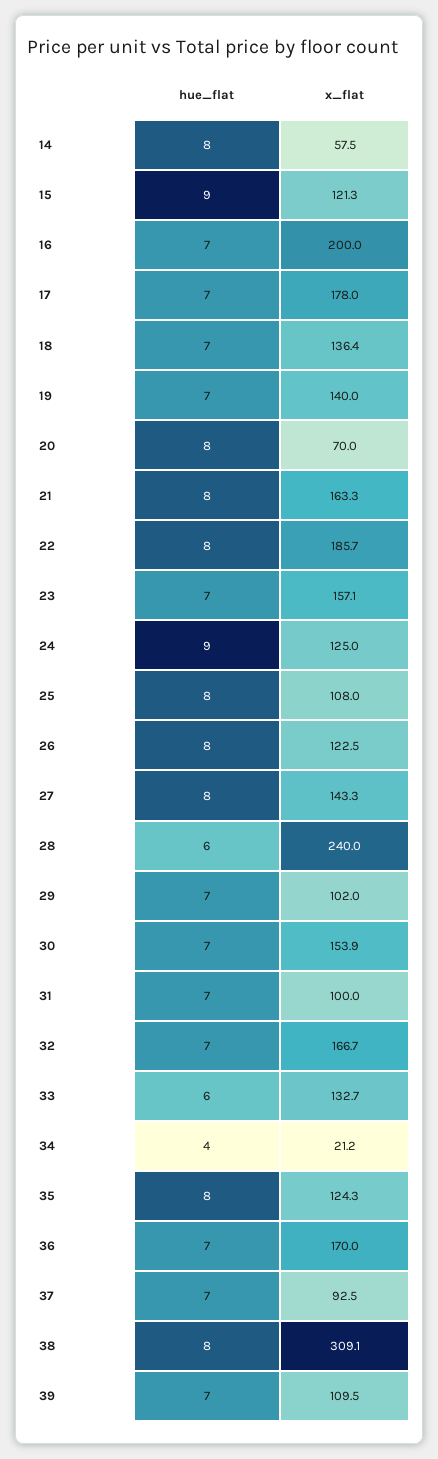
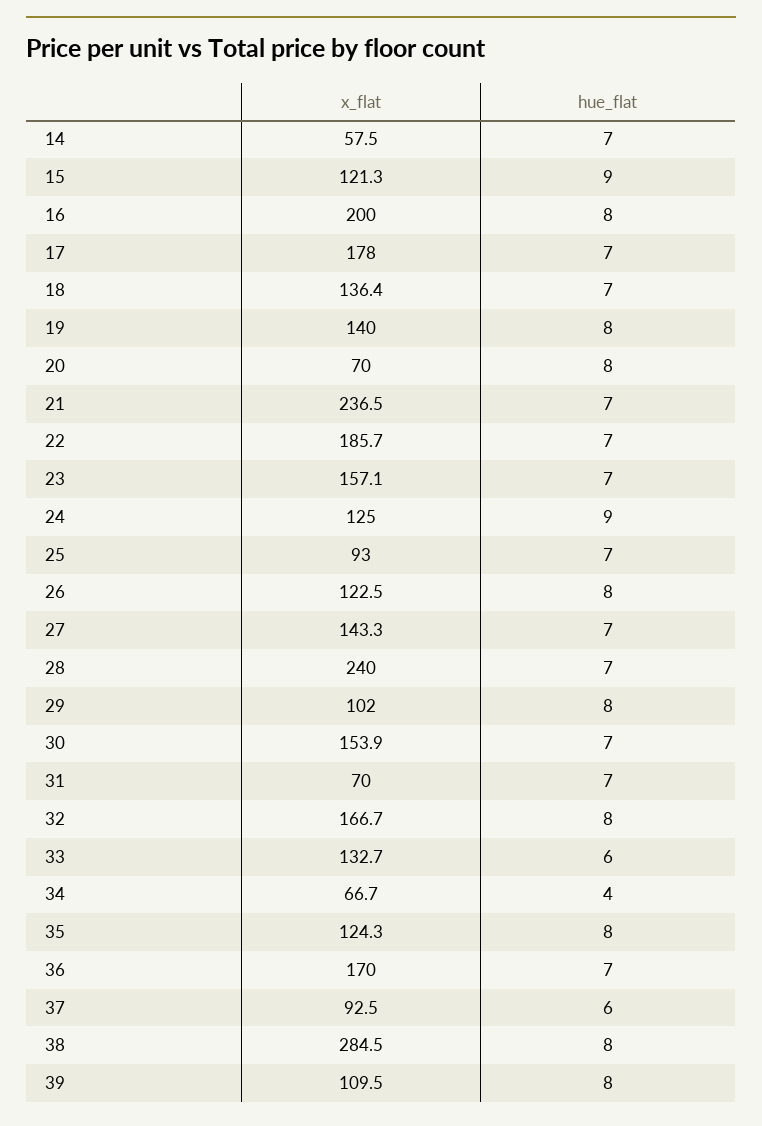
hue_flat, 14: 8 -> 7
hue_flat, 16: 7 -> 8
hue_flat, 19: 7 -> 8
hue_flat, 21: 8 -> 7
x_flat, 21: 163.3 -> 236.5
hue_flat, 22: 8 -> 7
hue_flat, 25: 8 -> 7
x_flat, 25: 108 -> 93
hue_flat, 27: 8 -> 7
hue_flat, 28: 6 -> 7
hue_flat, 29: 7 -> 8
x_flat, 31: 100 -> 70
hue_flat, 32: 7 -> 8
x_flat, 34: 21.2 -> 66.7
hue_flat, 37: 7 -> 6
x_flat, 38: 309.1 -> 284.5
hue_flat, 39: 7 -> 8

